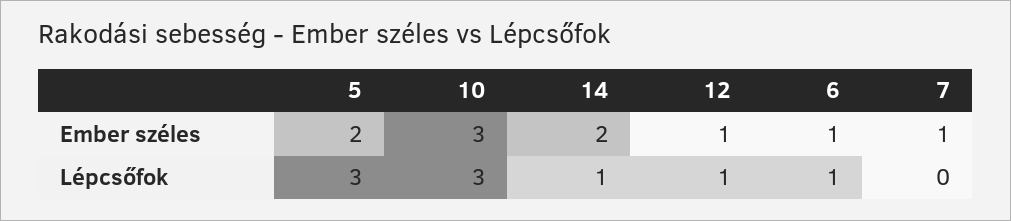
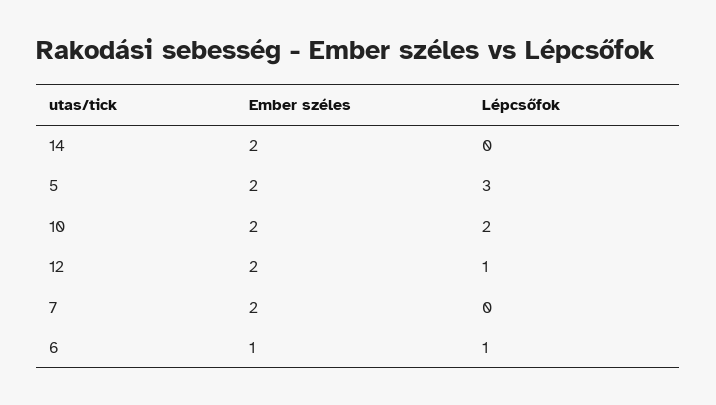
10, Ember széles: 3 -> 2
12, Ember széles: 1 -> 2
7, Ember széles: 1 -> 2
10, Lépcsőfok: 3 -> 2
14, Lépcsőfok: 1 -> 0

